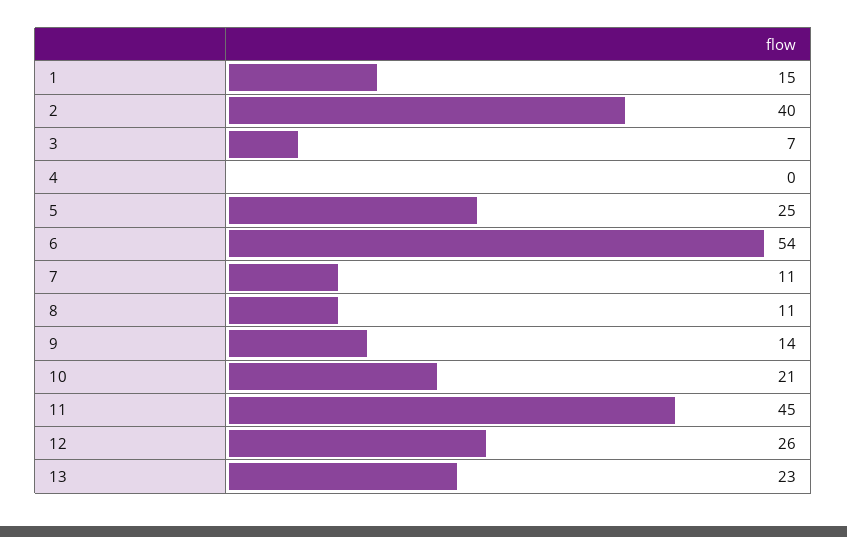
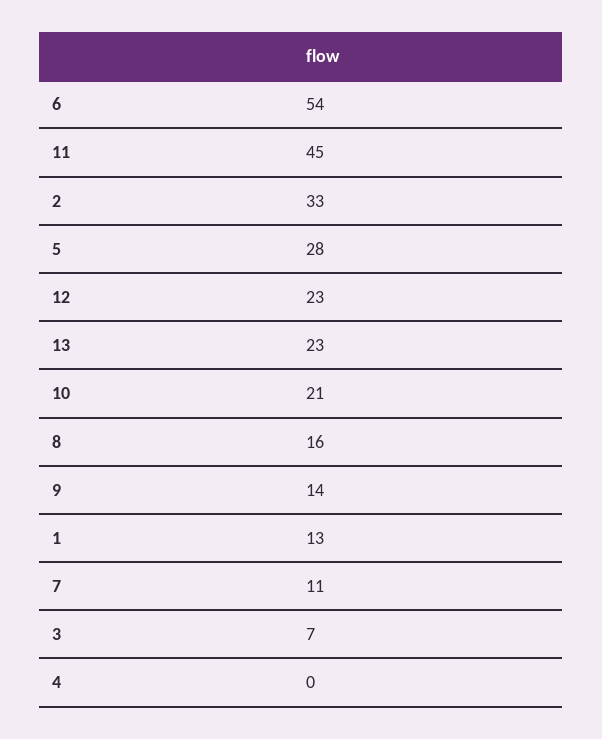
1: 15 -> 13
2: 40 -> 33
5: 25 -> 28
8: 11 -> 16
12: 26 -> 23

